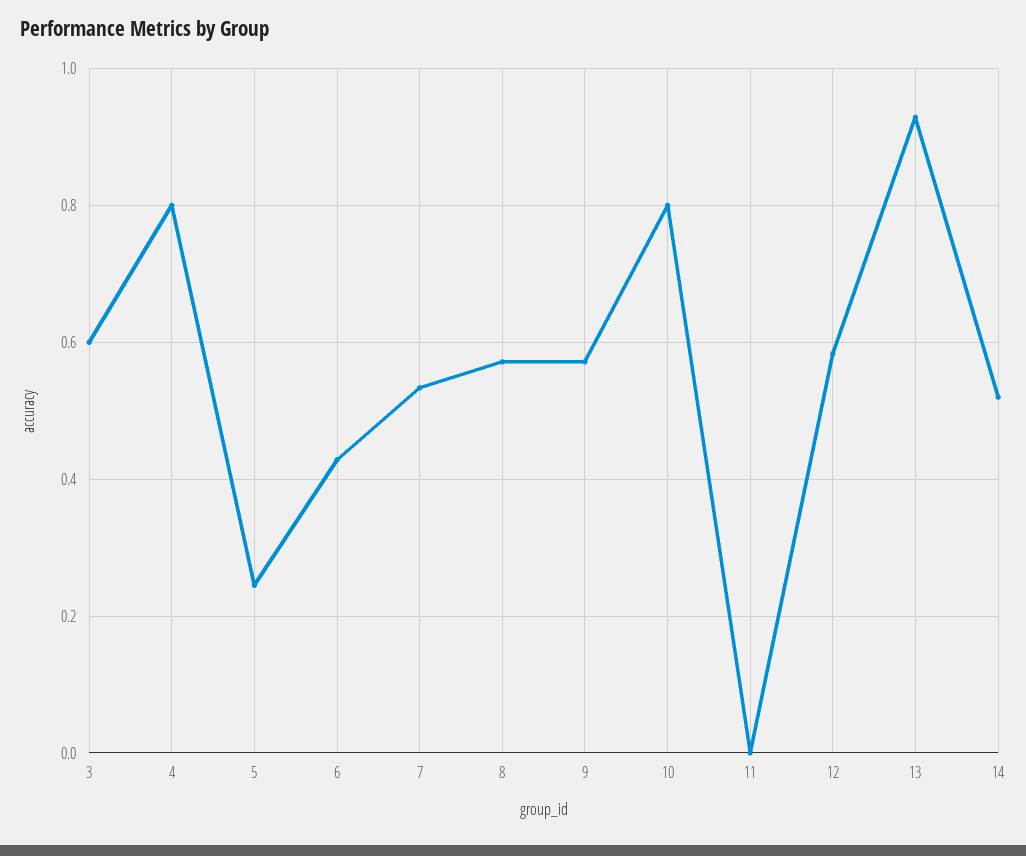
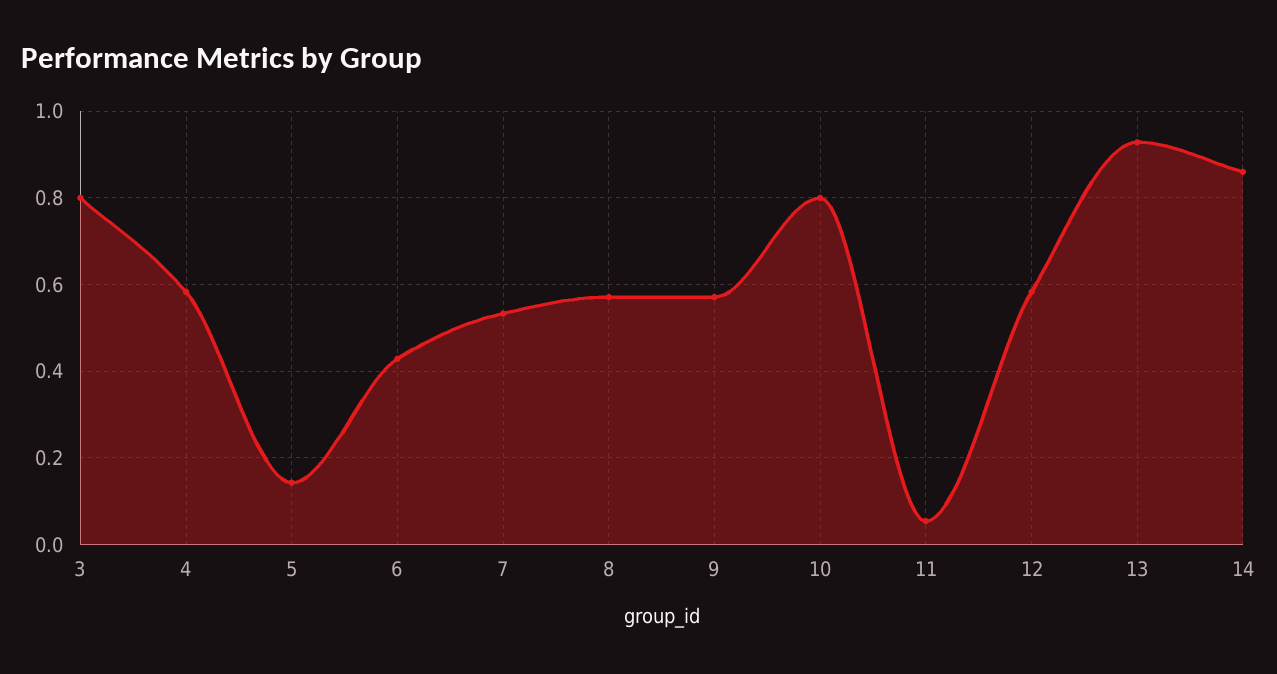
3: 0.6 -> 0.8
4: 0.8 -> 0.58
5: 0.24 -> 0.14
11: 0 -> 0.06
14: 0.52 -> 0.86

